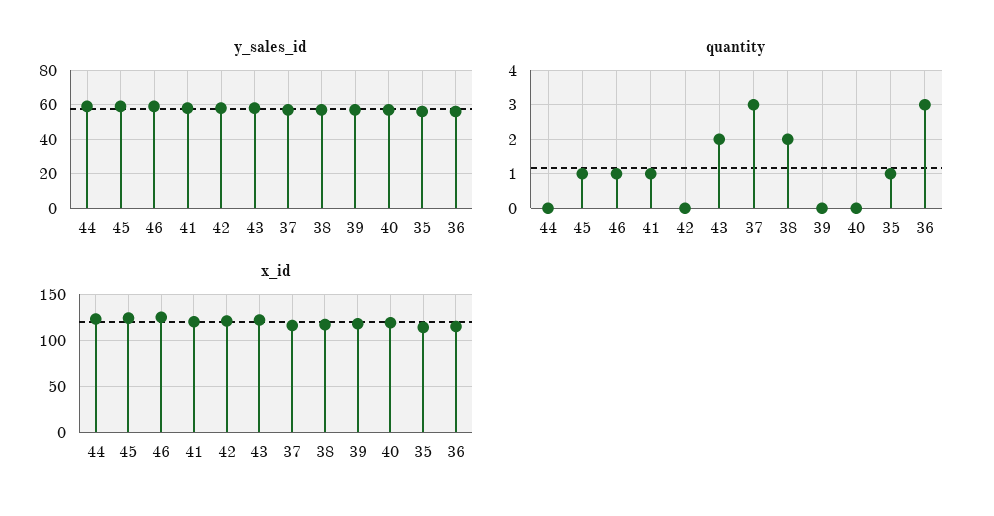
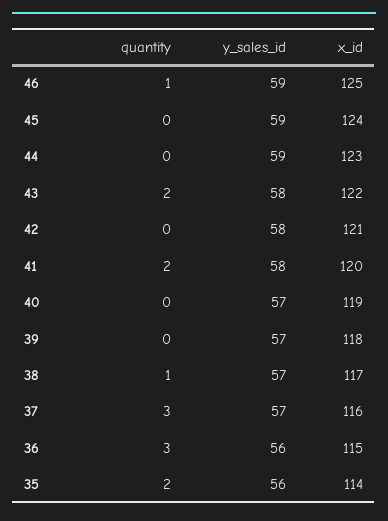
quantity, 45: 1 -> 0
quantity, 41: 1 -> 2
quantity, 38: 2 -> 1
quantity, 35: 1 -> 2

